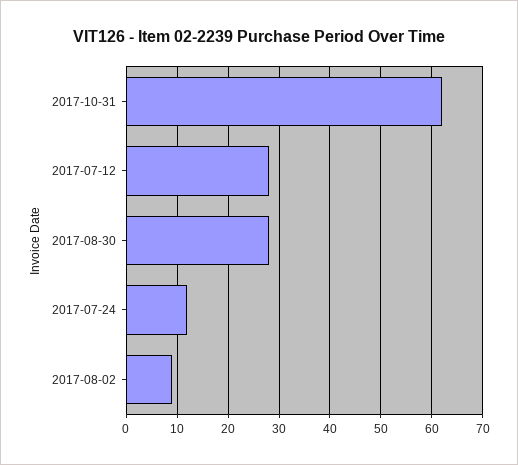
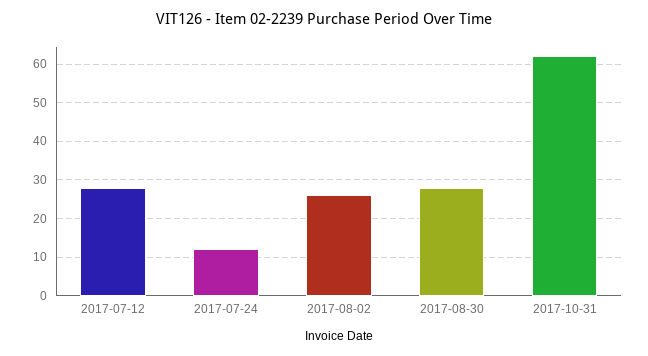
2017-08-02: 10 -> 25

